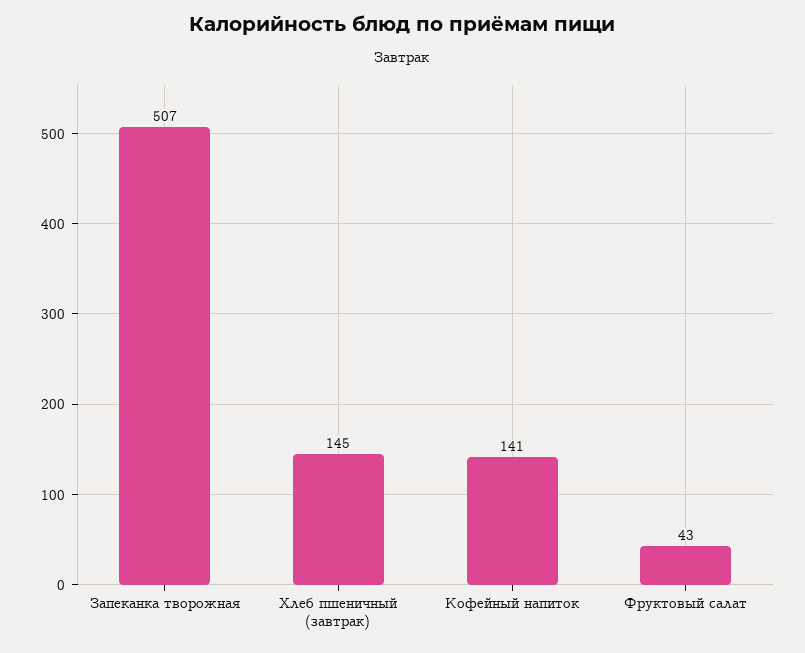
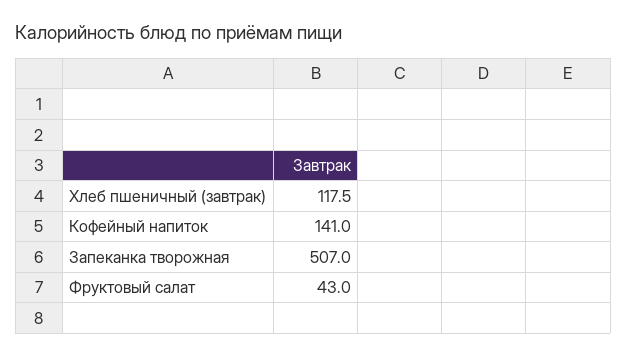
Хлеб пшеничный (завтрак): 145 -> 117.5

